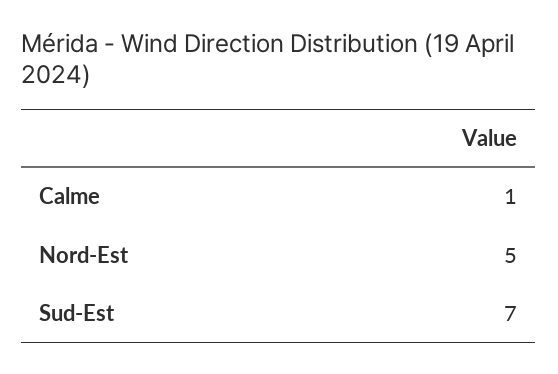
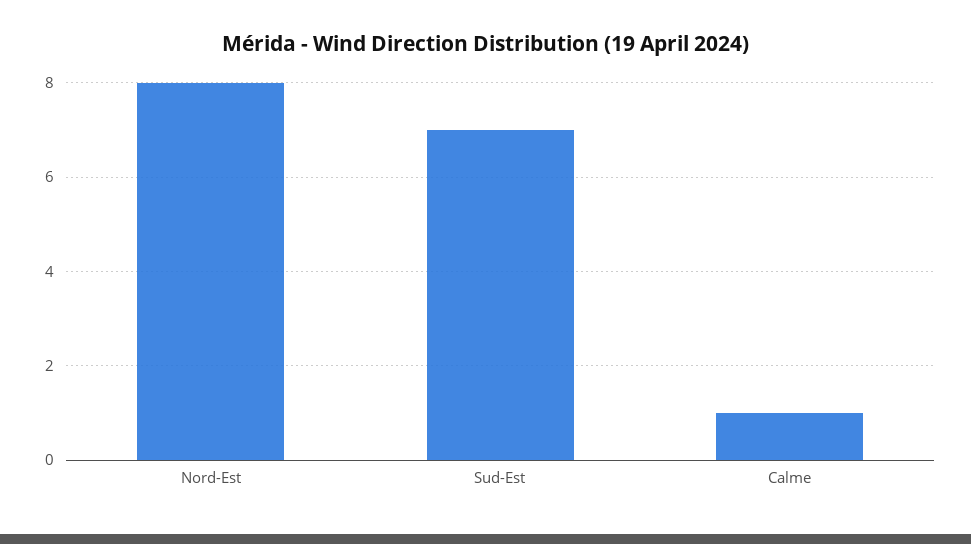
Nord-Est: 5 -> 8

